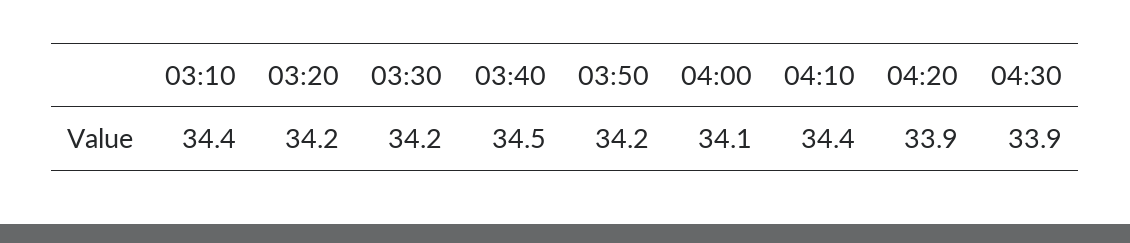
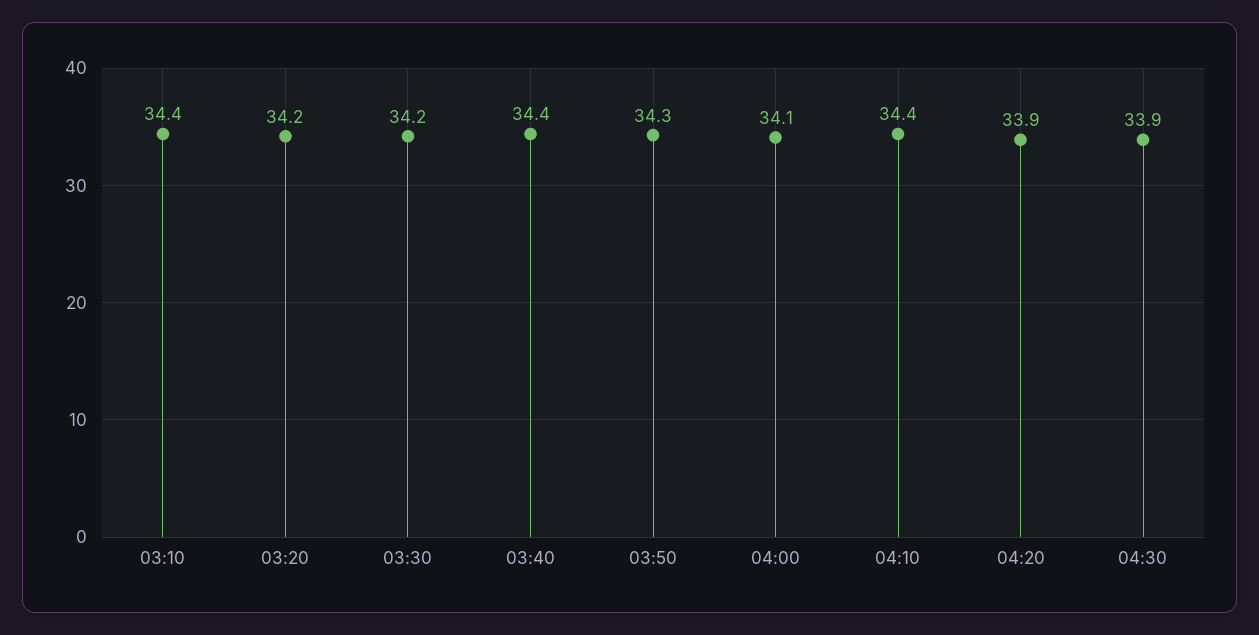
03:40: 34.5 -> 34.4
03:50: 34.2 -> 34.3

